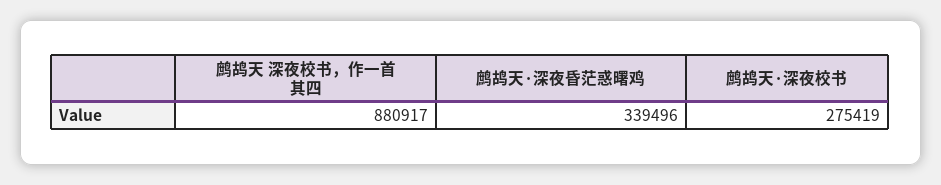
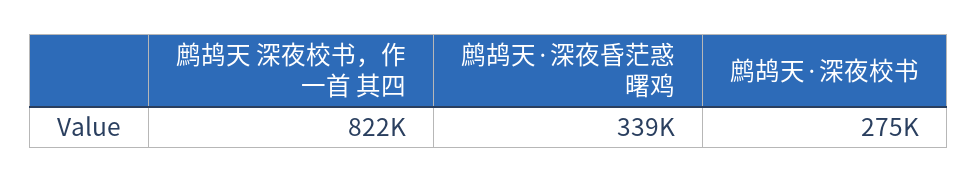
鹧鸪天 深夜校书，作一首 其四: 880917 -> 822000

